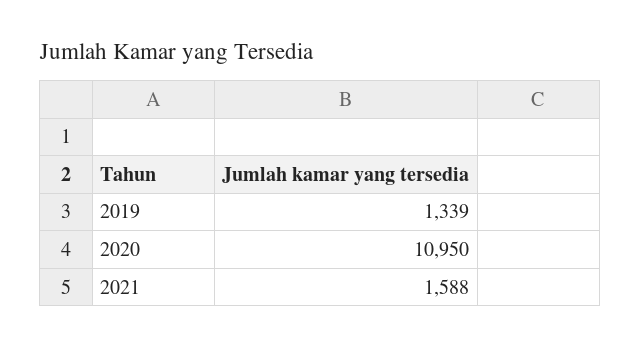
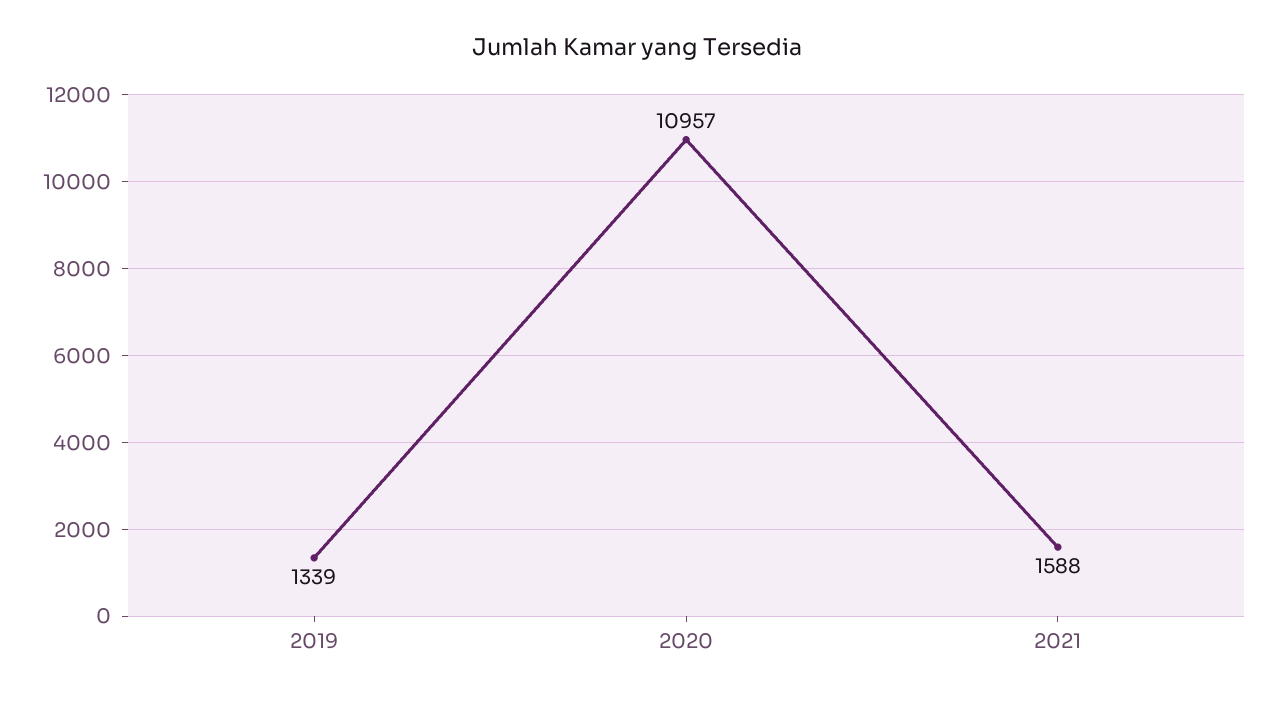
2020: 10950 -> 10957

